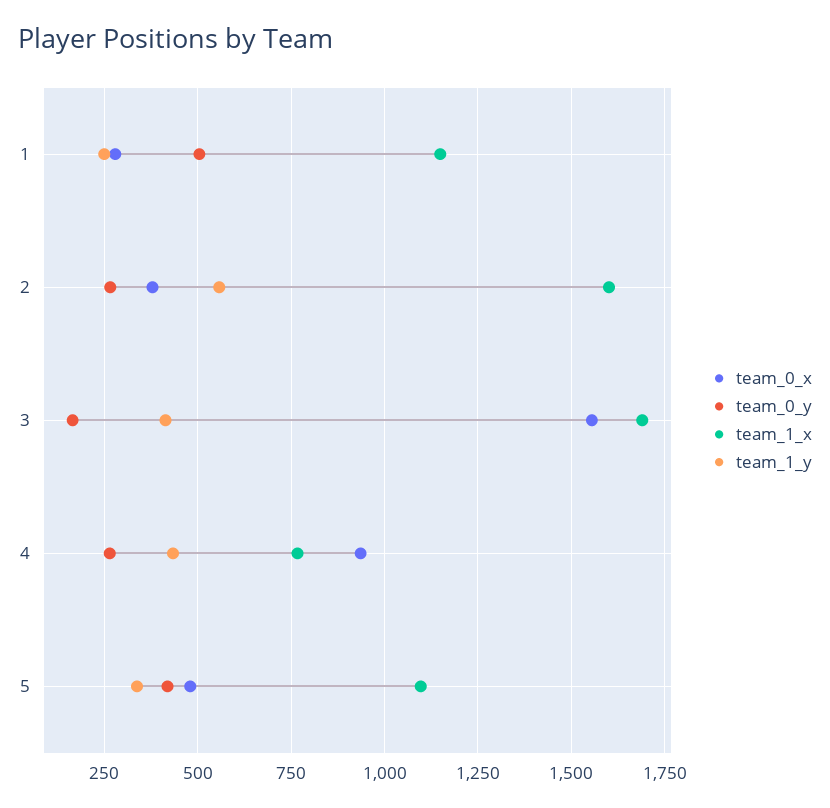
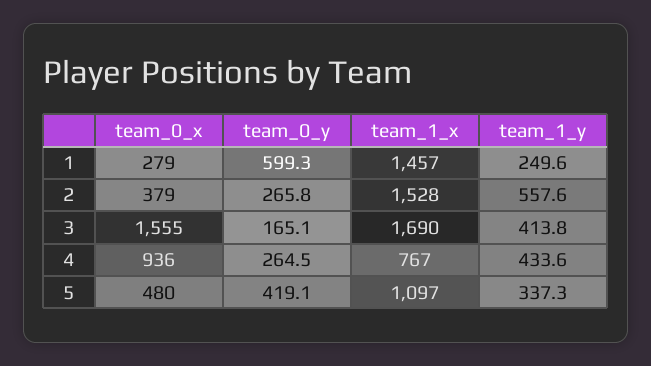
team_0_y, 1: 500 -> 599.3
team_1_x, 1: 1150 -> 1457
team_1_x, 2: 1600 -> 1528

